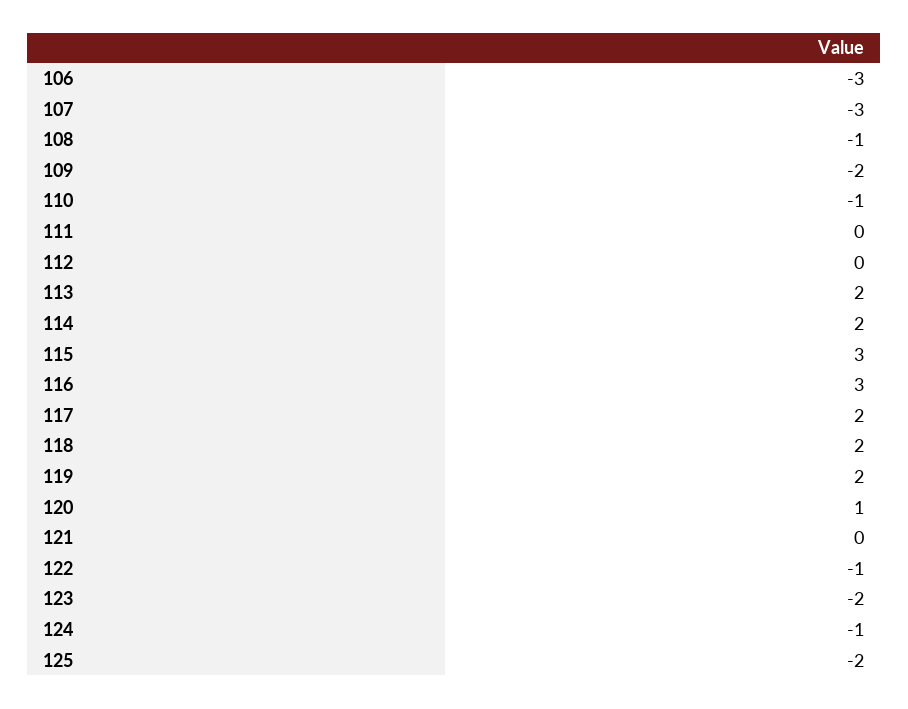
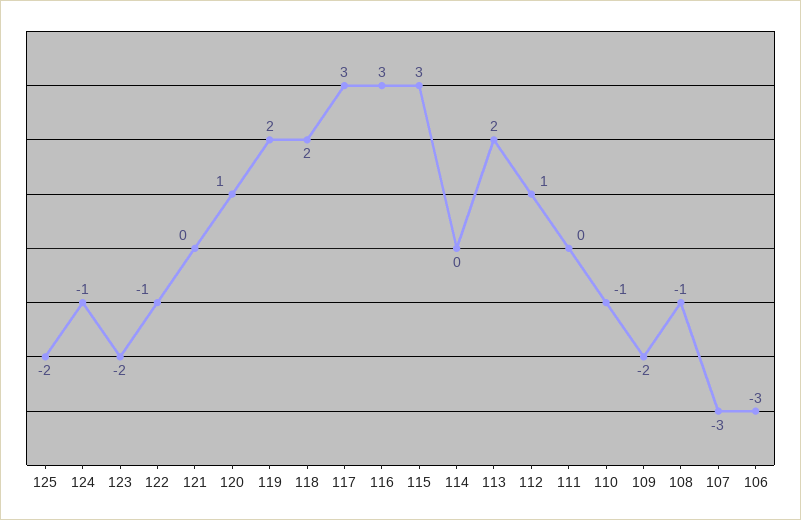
112: 0 -> 1
114: 2 -> 0
117: 2 -> 3

